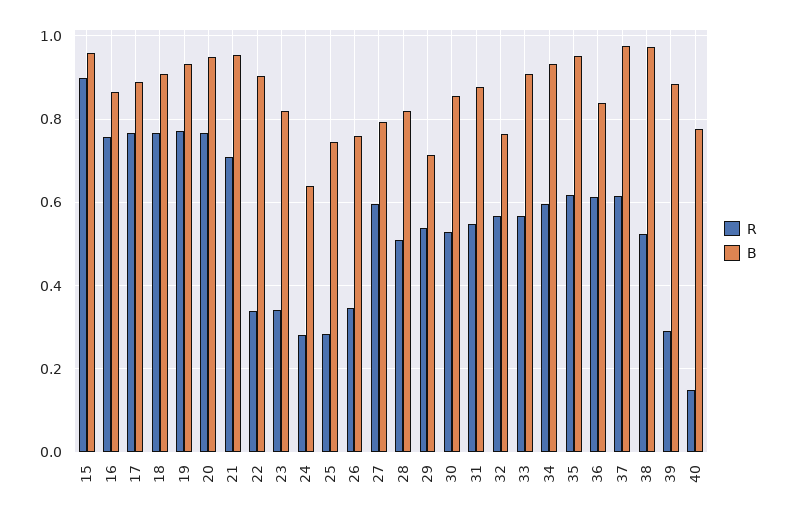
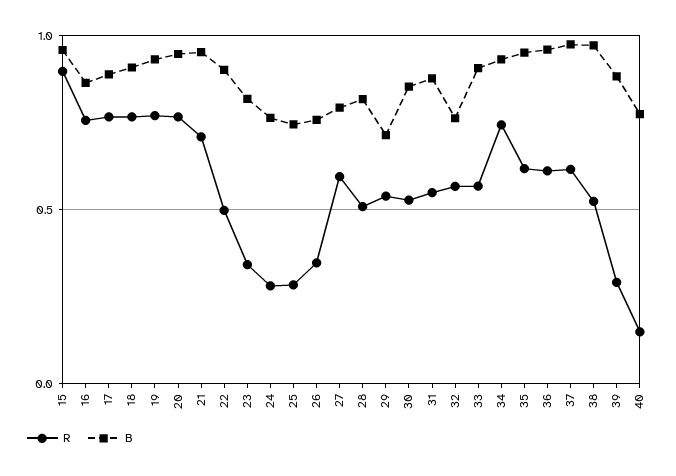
R, 22: 0.34 -> 0.5
B, 24: 0.64 -> 0.75
R, 34: 0.6 -> 0.75
B, 36: 0.84 -> 0.95

